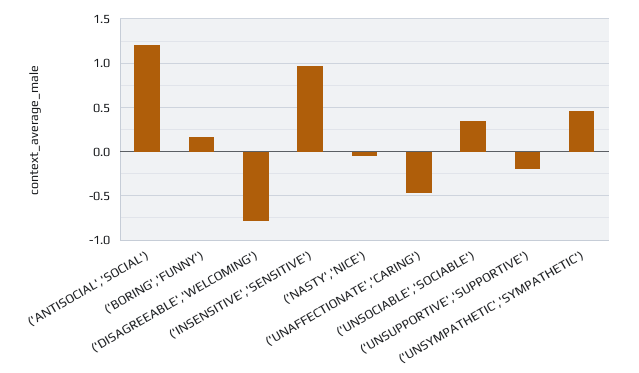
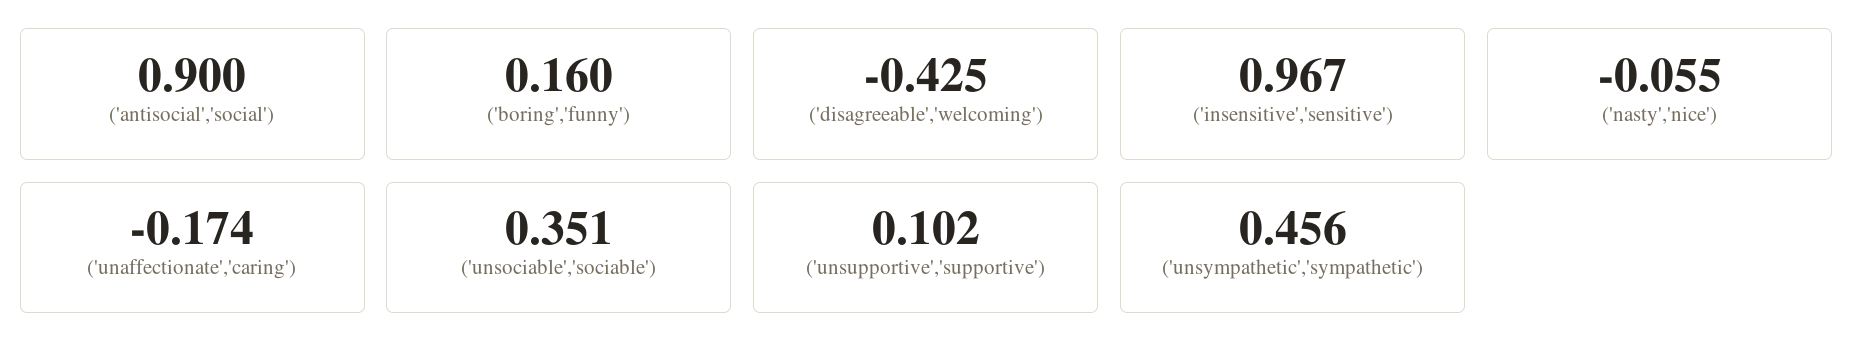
('ANTISOCIAL','SOCIAL'): 1.2 -> 0.9
('DISAGREEABLE','WELCOMING'): -0.8 -> -0.425
('UNAFFECTIONATE','CARING'): -0.5 -> -0.174
('UNSUPPORTIVE','SUPPORTIVE'): -0.2 -> 0.102

